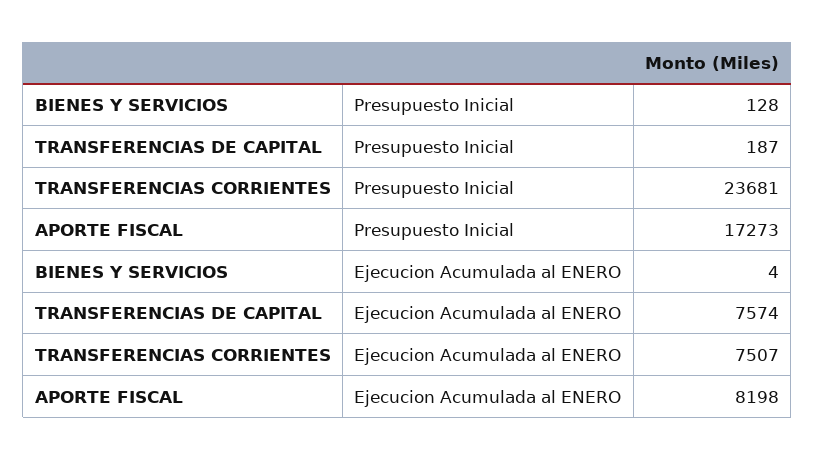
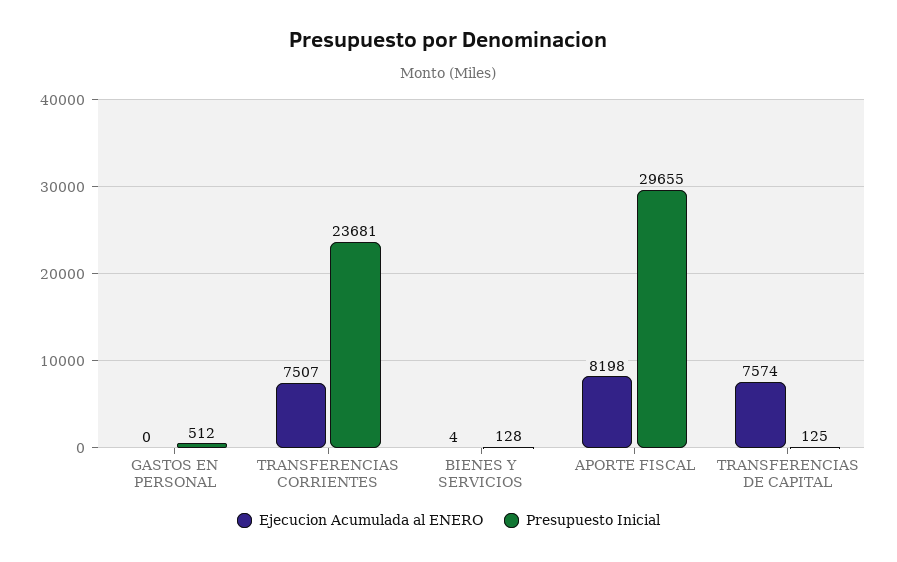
Presupuesto Inicial, TRANSFERENCIAS DE CAPITAL: 187 -> 125
Presupuesto Inicial, APORTE FISCAL: 17273 -> 29655
Ejecucion Acumulada al ENERO, GASTOS EN PERSONAL: none -> 0
Presupuesto Inicial, GASTOS EN PERSONAL: none -> 512

